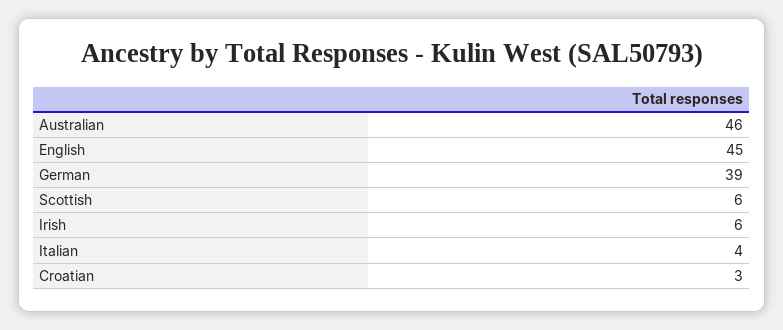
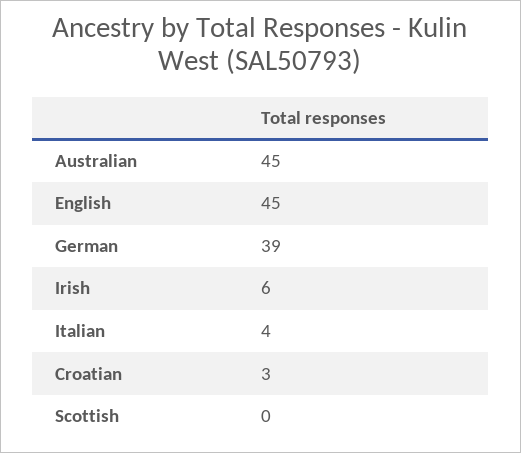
Australian: 46 -> 45
Scottish: 6 -> 0

